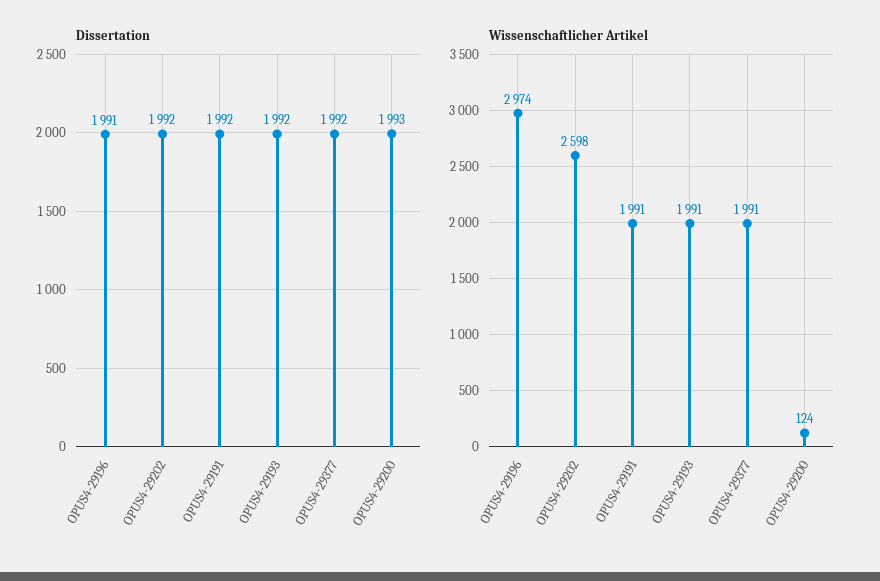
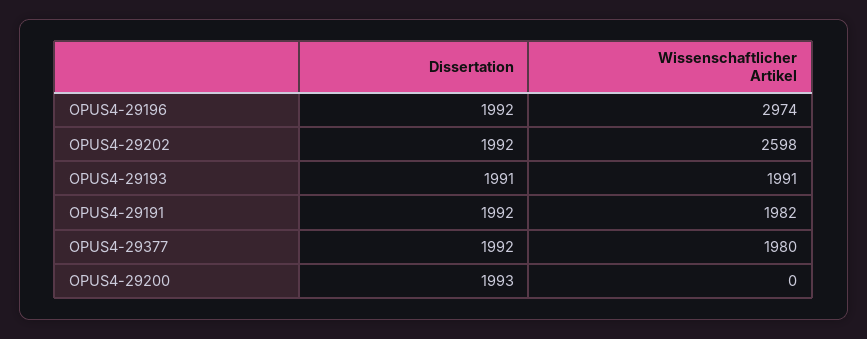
Dissertation, OPUS4-29196: 1991 -> 1992
Dissertation, OPUS4-29193: 1992 -> 1991
Wissenschaftlicher Artikel, OPUS4-29191: 1991 -> 1982
Wissenschaftlicher Artikel, OPUS4-29377: 1991 -> 1980
Wissenschaftlicher Artikel, OPUS4-29200: 124 -> 0

